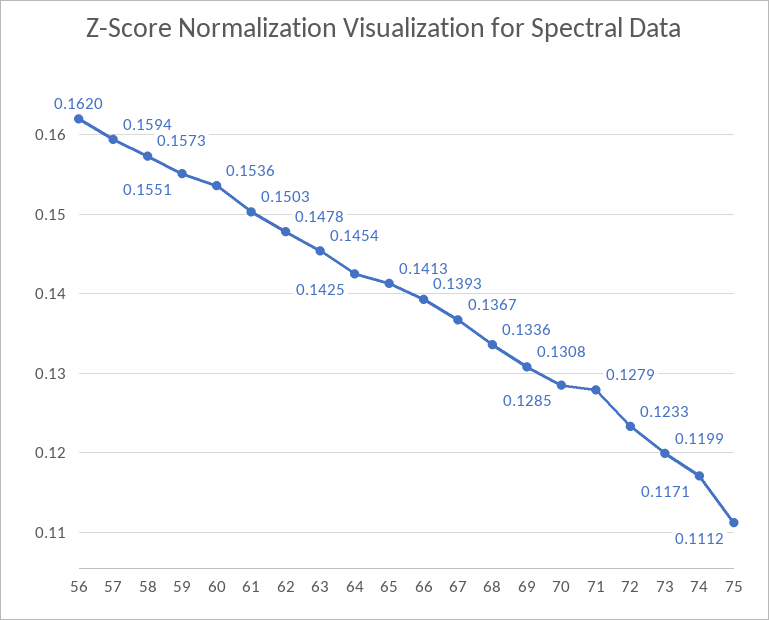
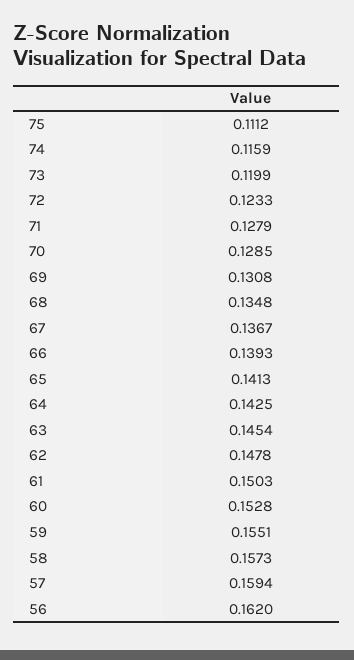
60: 0.1536 -> 0.1528
68: 0.1336 -> 0.1348
74: 0.1171 -> 0.1159

